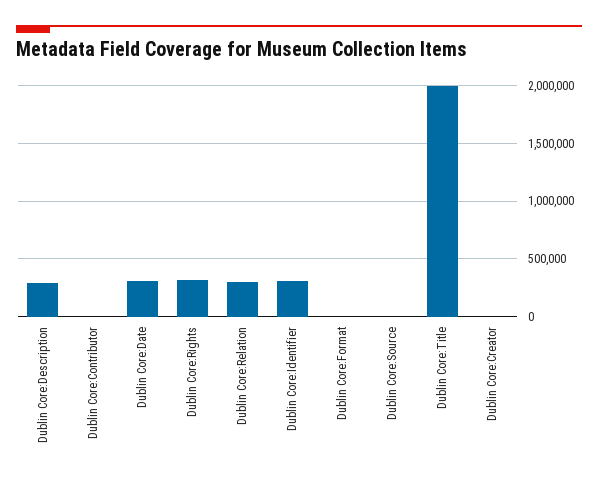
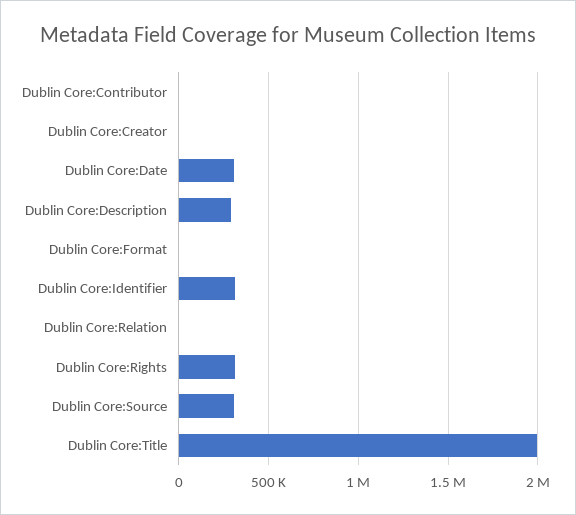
Dublin Core:Relation: 300000 -> 0
Dublin Core:Source: 0 -> 300000

